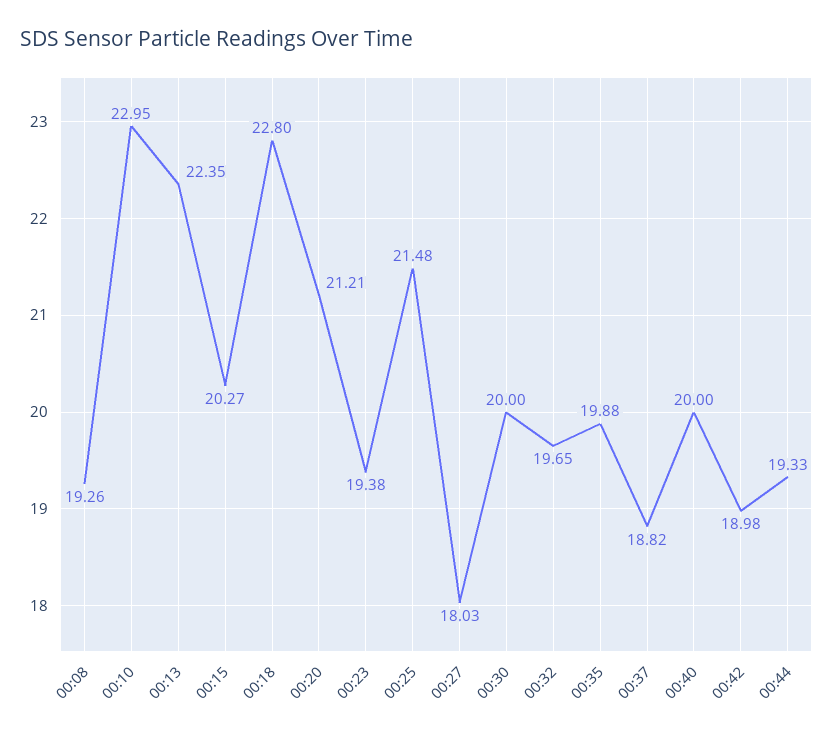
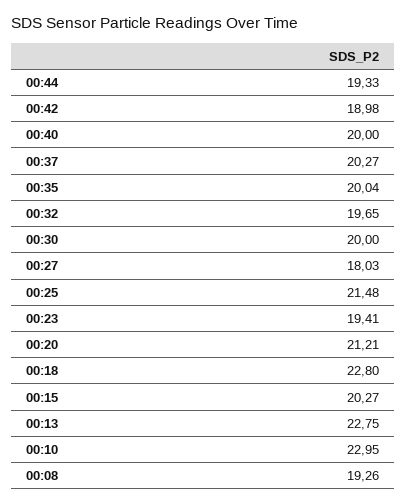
00:13: 22.35 -> 22.75
00:23: 19.38 -> 19.41
00:35: 19.88 -> 20.04
00:37: 18.82 -> 20.27

